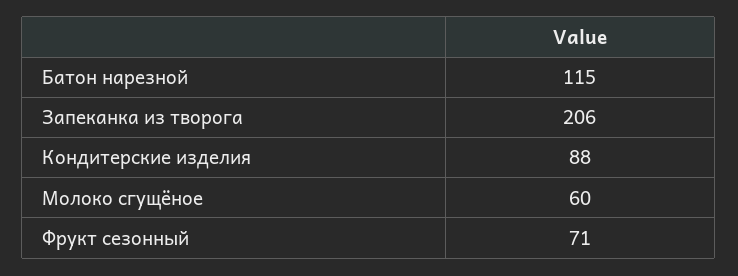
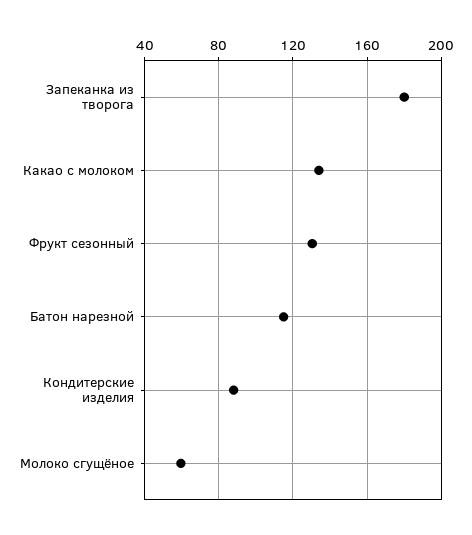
Запеканка из творога: 206 -> 180
Фрукт сезонный: 71 -> 130
Какао с молоком: none -> 135

